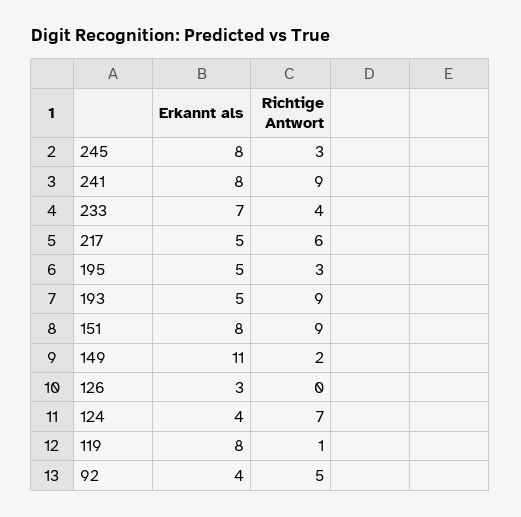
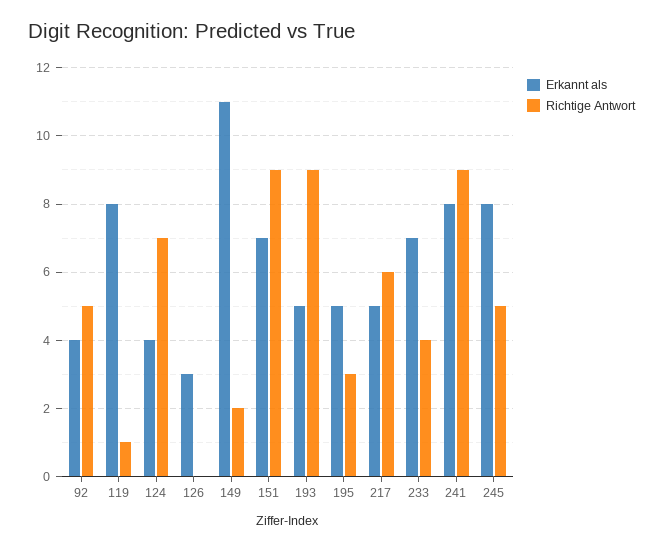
Richtige Antwort, 245: 3 -> 5
Erkannt als, 151: 8 -> 7

